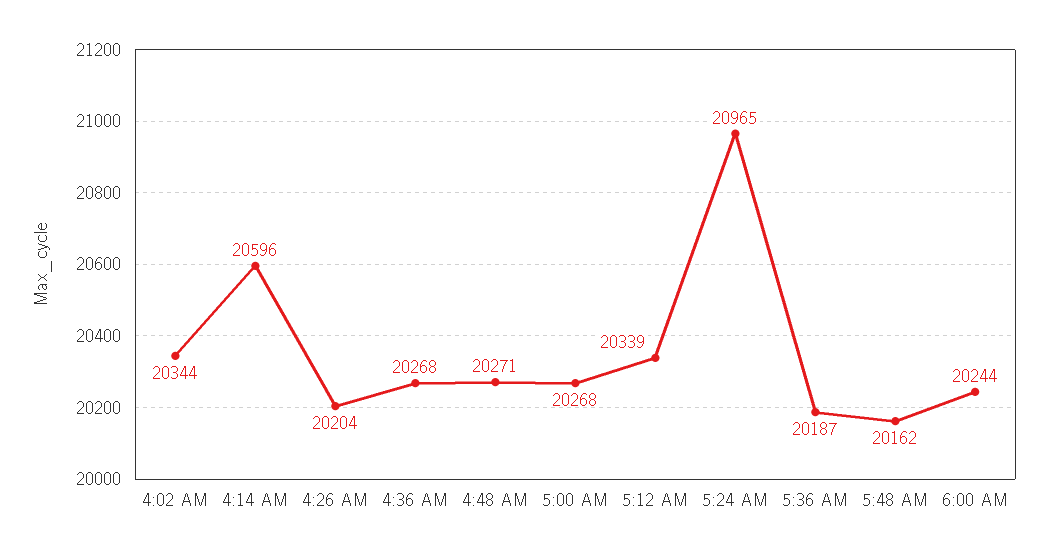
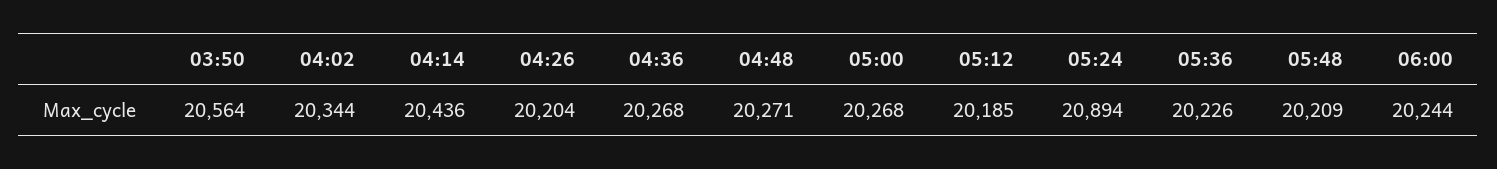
4:14 AM: 20596 -> 20436
5:12 AM: 20339 -> 20185
5:24 AM: 20965 -> 20894
5:36 AM: 20187 -> 20226
5:48 AM: 20162 -> 20209
03:50: none -> 20564

